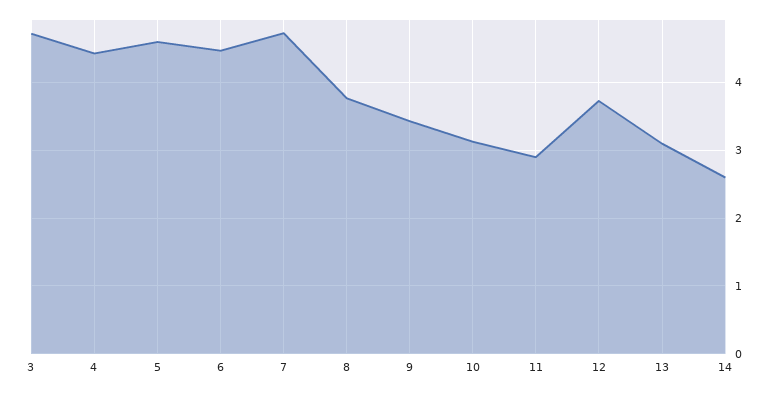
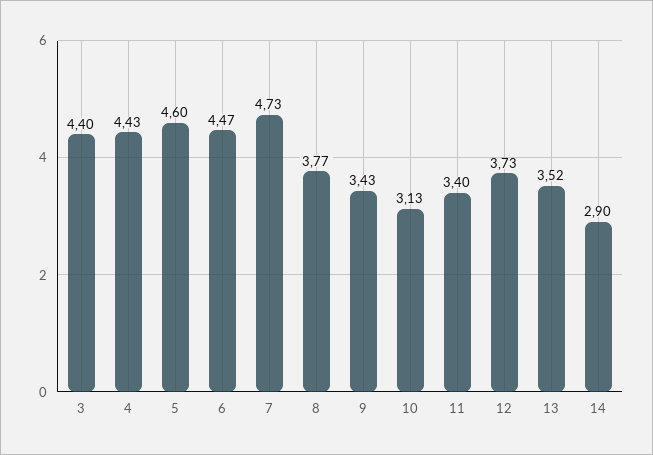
3: 4.7 -> 4.4
11: 2.9 -> 3.4
13: 3.1 -> 3.52
14: 2.6 -> 2.9

